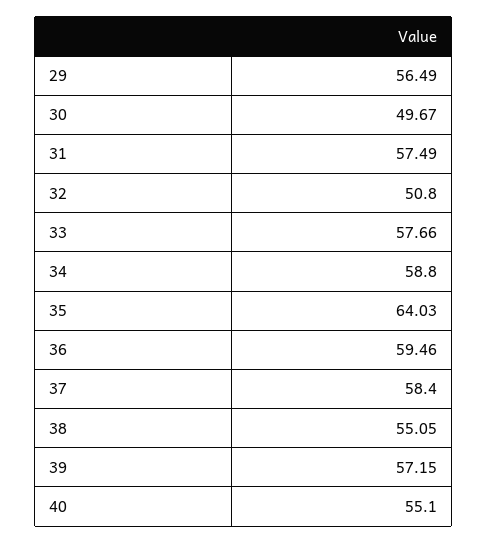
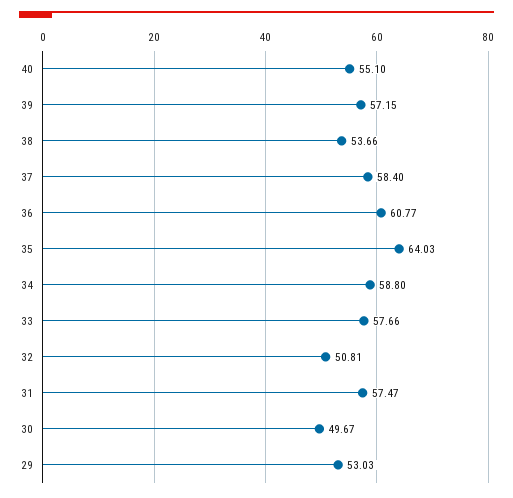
29: 56.49 -> 53.03
31: 57.49 -> 57.47
32: 50.8 -> 50.81
36: 59.46 -> 60.77
38: 55.05 -> 53.66

